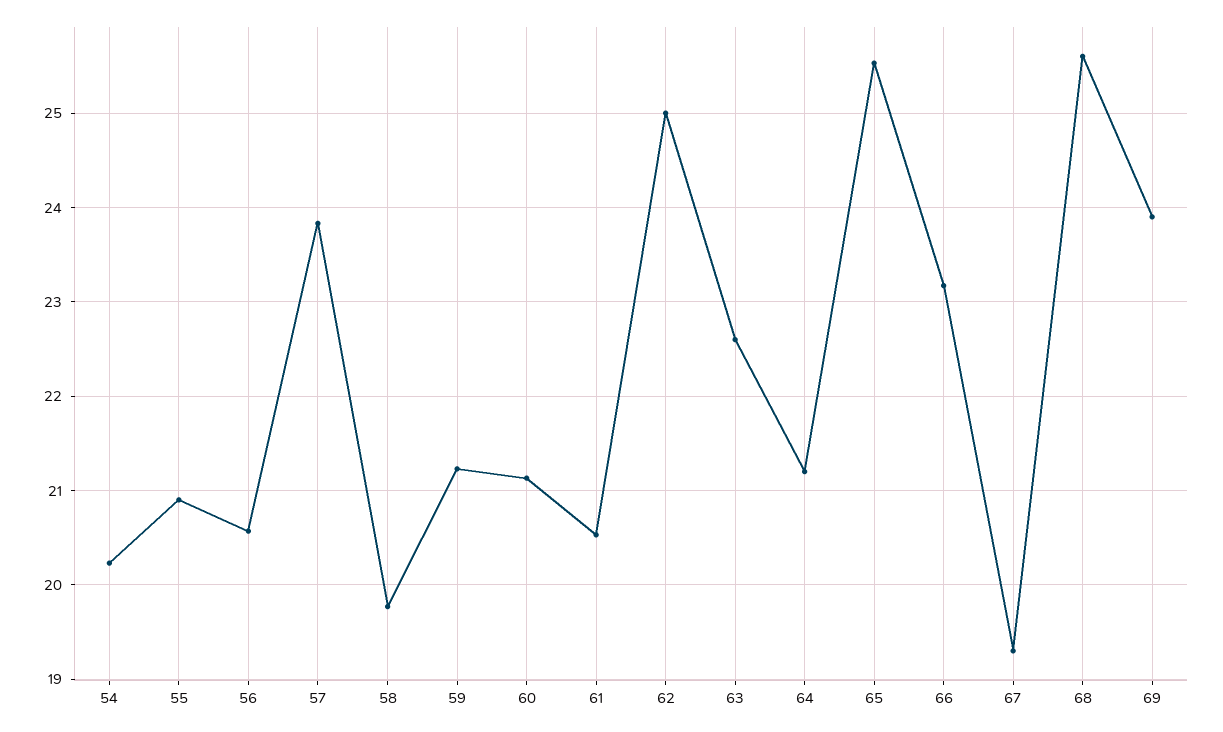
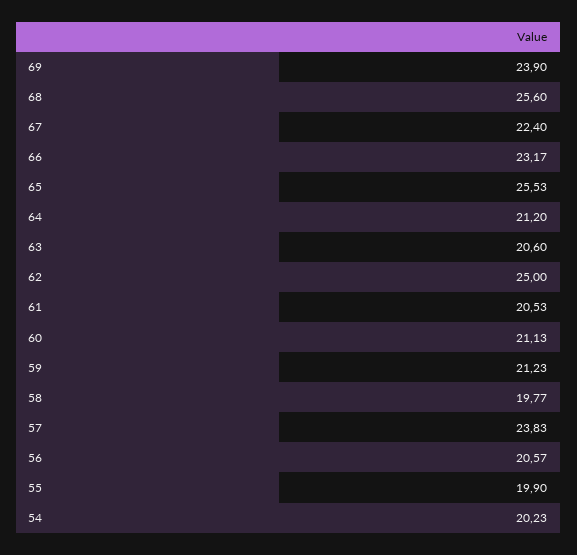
55: 20.9 -> 19.9
63: 22.6 -> 20.6
67: 19.3 -> 22.4

